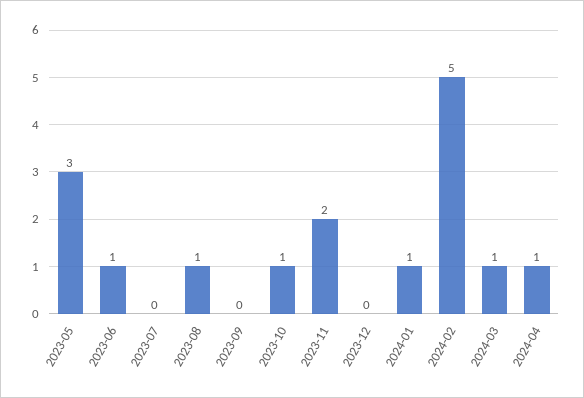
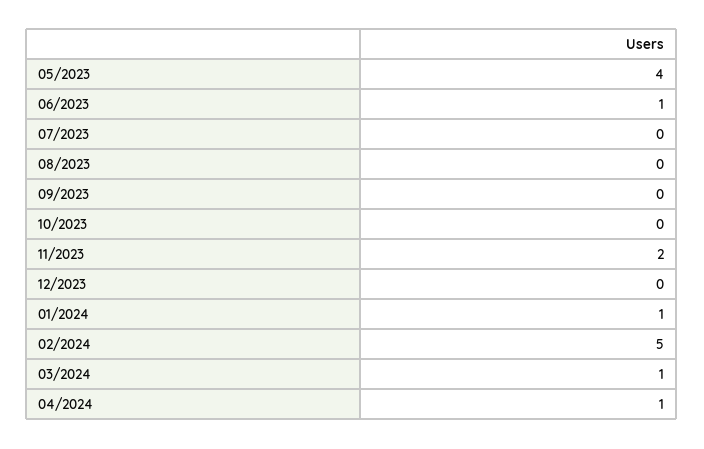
2023-05: 3 -> 4
2023-08: 1 -> 0
2023-10: 1 -> 0

